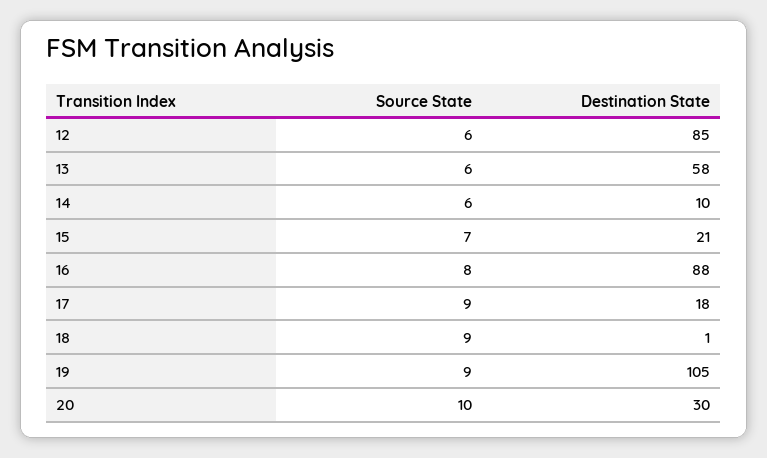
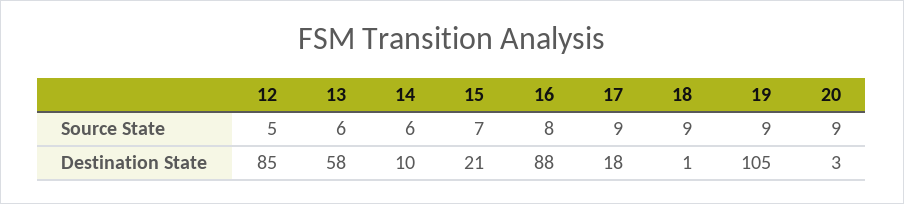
Source State, 12: 6 -> 5
Source State, 20: 10 -> 9
Destination State, 20: 30 -> 3

